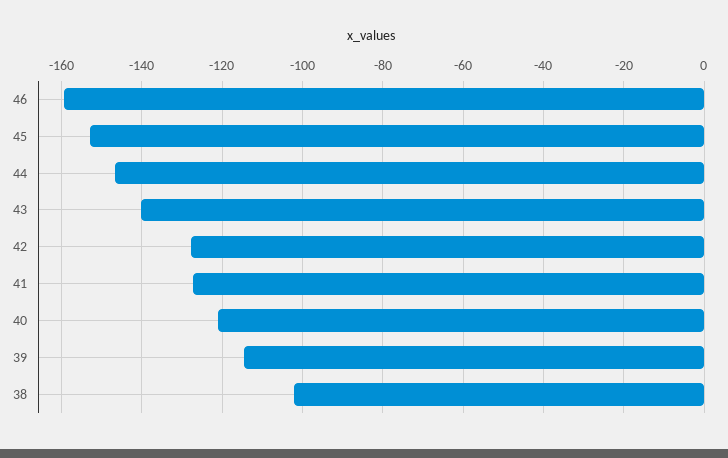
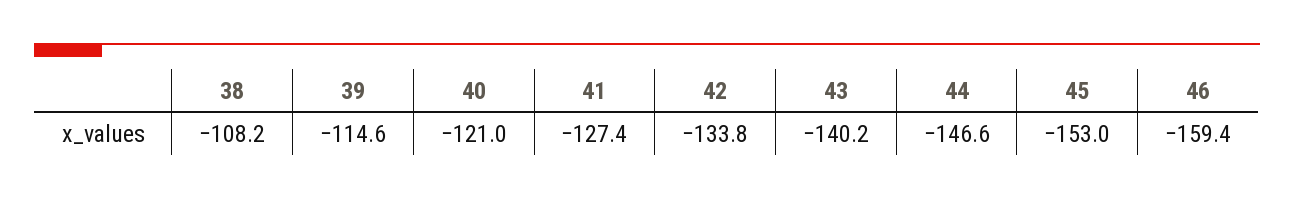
42: -128 -> -133.8
38: -102 -> -108.2

